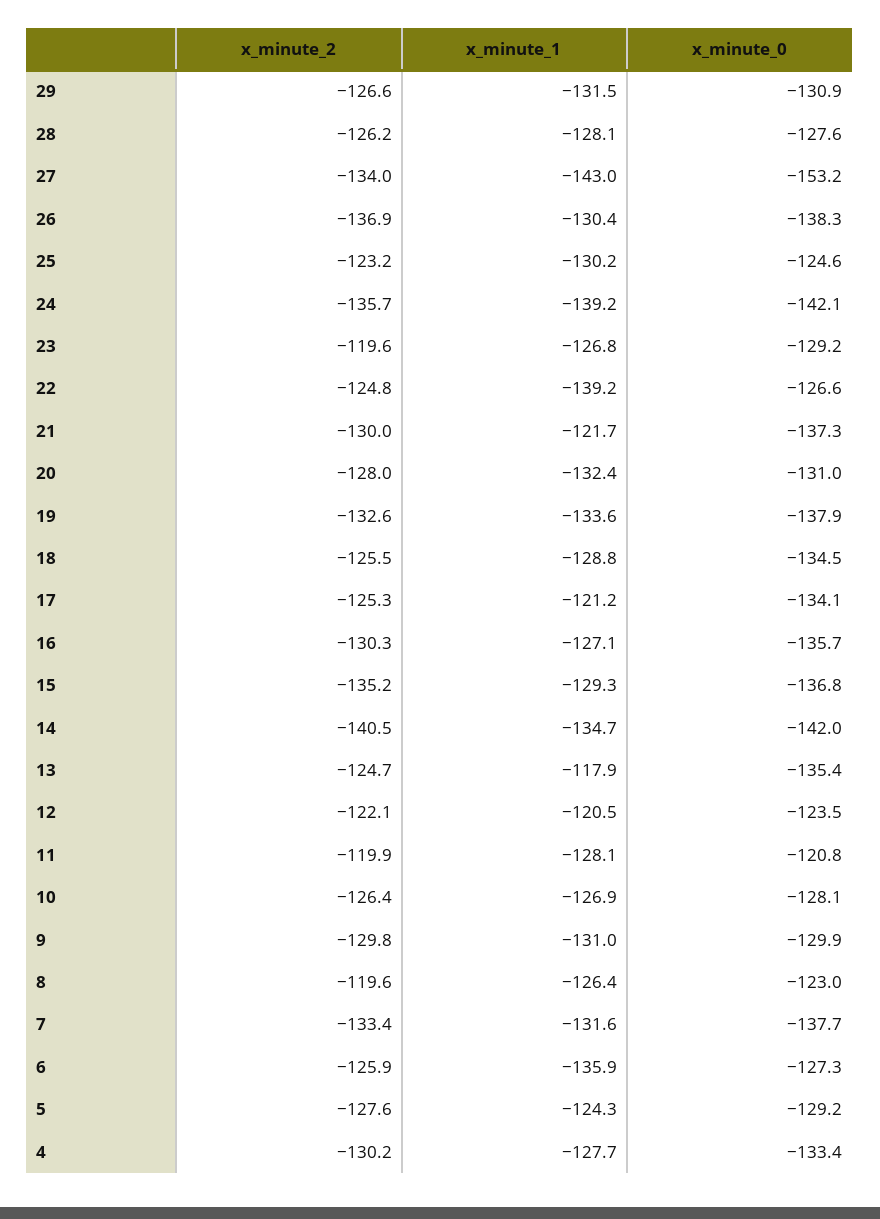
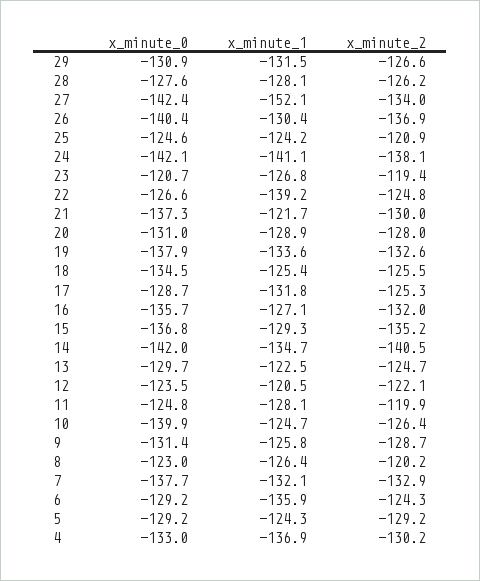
x_minute_1, 27: -143 -> -152.1
x_minute_0, 27: -153.2 -> -142.4
x_minute_0, 26: -138.3 -> -140.4
x_minute_2, 25: -123.2 -> -120.9
x_minute_1, 25: -130.2 -> -124.2
x_minute_2, 24: -135.7 -> -138.1
x_minute_1, 24: -139.2 -> -141.1
x_minute_2, 23: -119.6 -> -119.4
x_minute_0, 23: -129.2 -> -120.7
x_minute_1, 20: -132.4 -> -128.9
x_minute_1, 18: -128.8 -> -125.4
x_minute_1, 17: -121.2 -> -131.8
x_minute_0, 17: -134.1 -> -128.7
x_minute_2, 16: -130.3 -> -132
x_minute_1, 13: -117.9 -> -122.5
x_minute_0, 13: -135.4 -> -129.7
x_minute_0, 11: -120.8 -> -124.8
x_minute_1, 10: -126.9 -> -124.7
x_minute_0, 10: -128.1 -> -139.9
x_minute_2, 9: -129.8 -> -128.7
x_minute_1, 9: -131 -> -125.8
x_minute_0, 9: -129.9 -> -131.4
x_minute_2, 8: -119.6 -> -120.2
x_minute_2, 7: -133.4 -> -132.9
x_minute_1, 7: -131.6 -> -132.1
x_minute_2, 6: -125.9 -> -124.3
x_minute_0, 6: -127.3 -> -129.2
x_minute_2, 5: -127.6 -> -129.2
x_minute_1, 4: -127.7 -> -136.9
x_minute_0, 4: -133.4 -> -133

